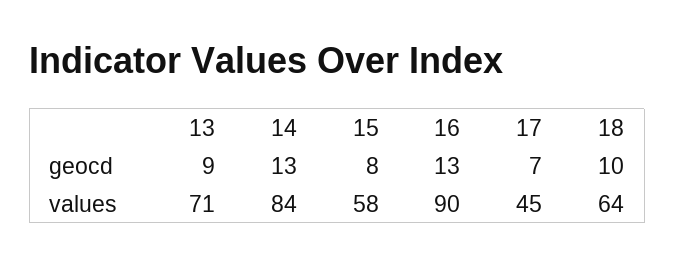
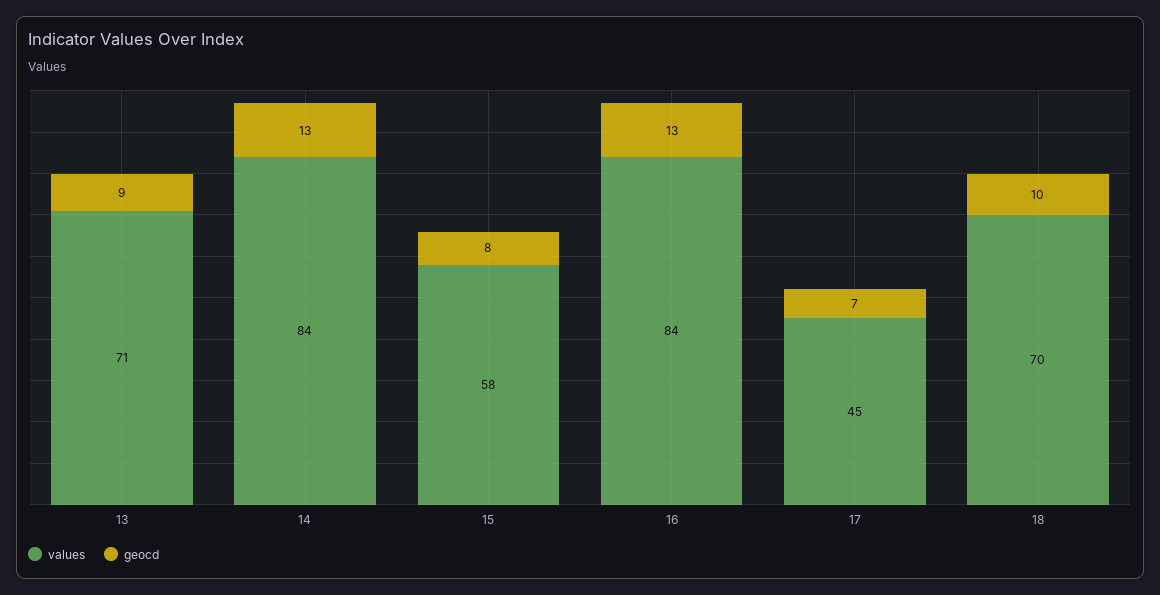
values, 16: 90 -> 84
values, 18: 64 -> 70

